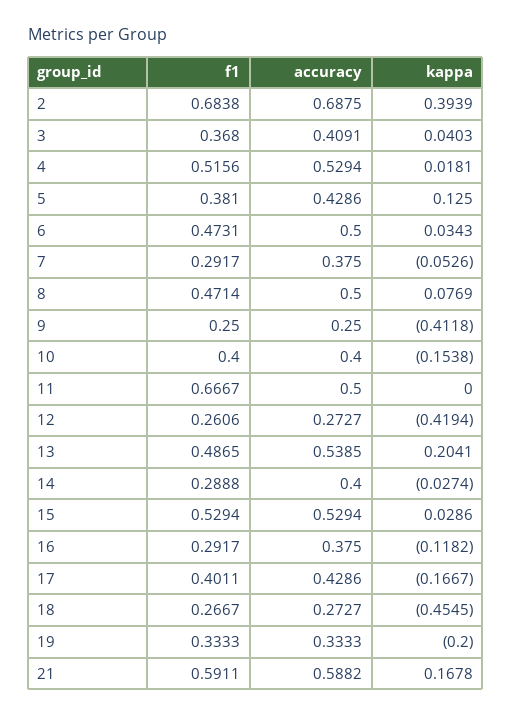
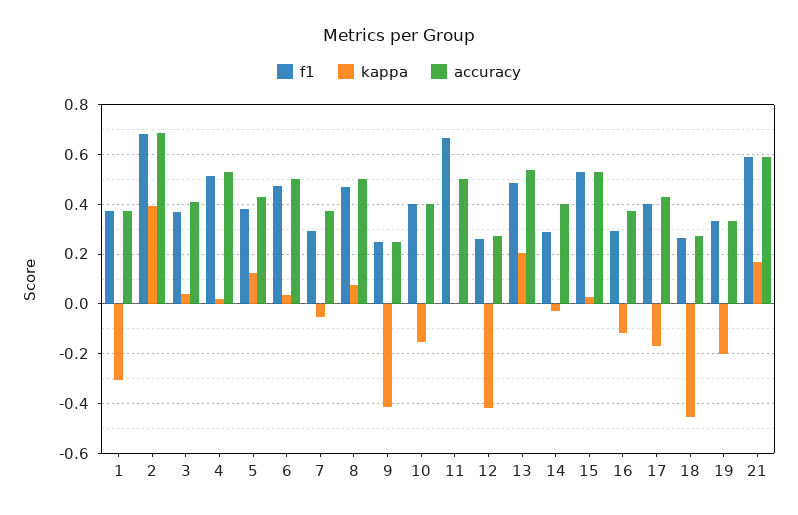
f1, 1: none -> 0.375
kappa, 1: none -> -0.3
accuracy, 1: none -> 0.375

